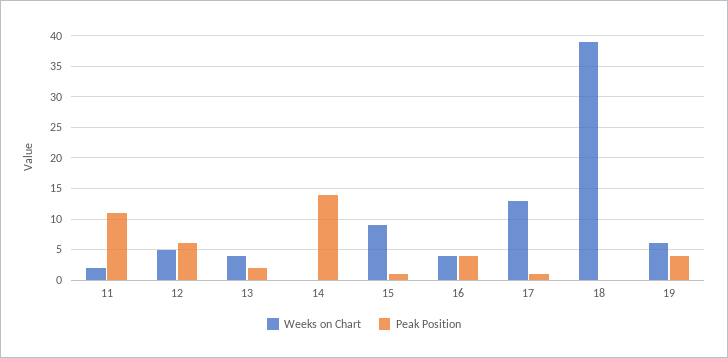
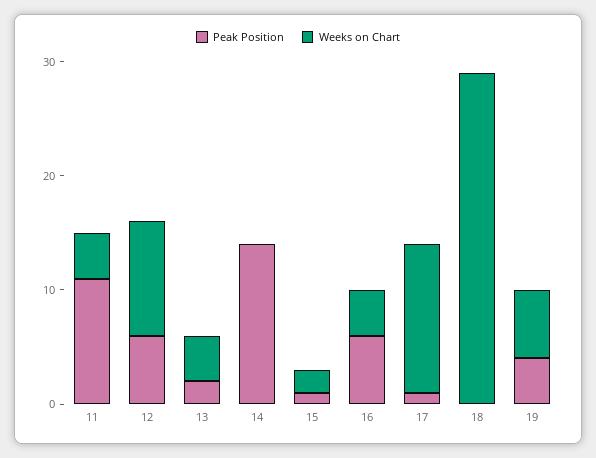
Weeks on Chart, 11: 2 -> 4
Weeks on Chart, 12: 5 -> 10
Weeks on Chart, 15: 9 -> 2
Peak Position, 16: 4 -> 6
Weeks on Chart, 18: 39 -> 29

